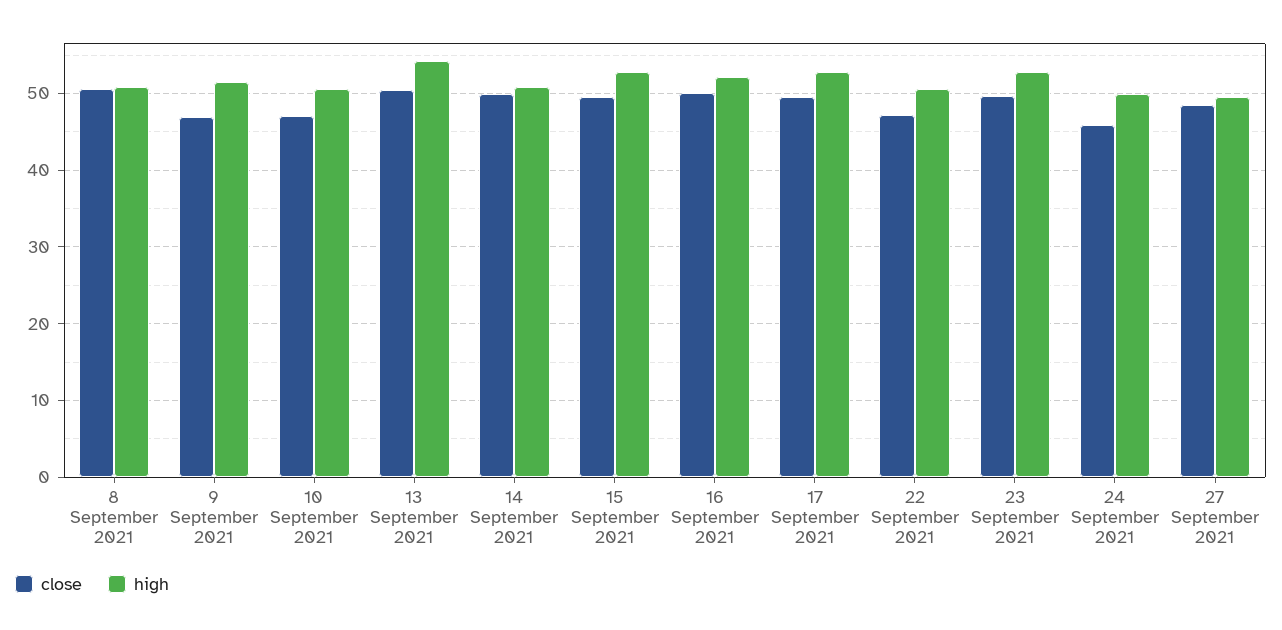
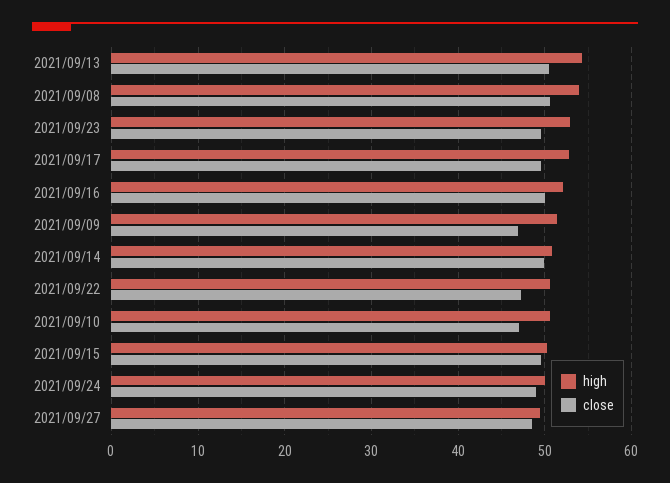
high, 8 September 2021: 51 -> 54
high, 15 September 2021: 53 -> 50
close, 24 September 2021: 46 -> 49

